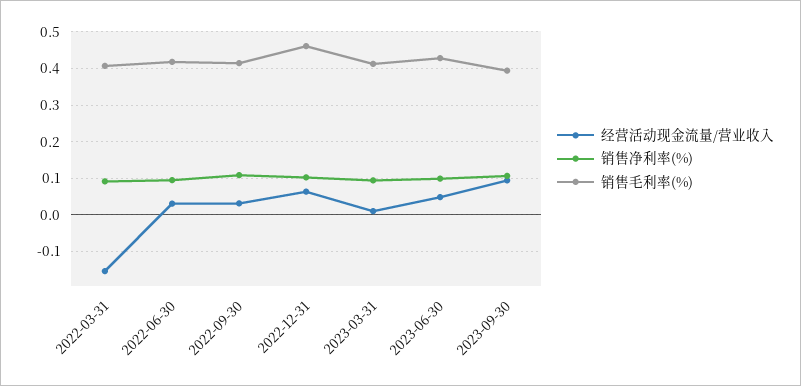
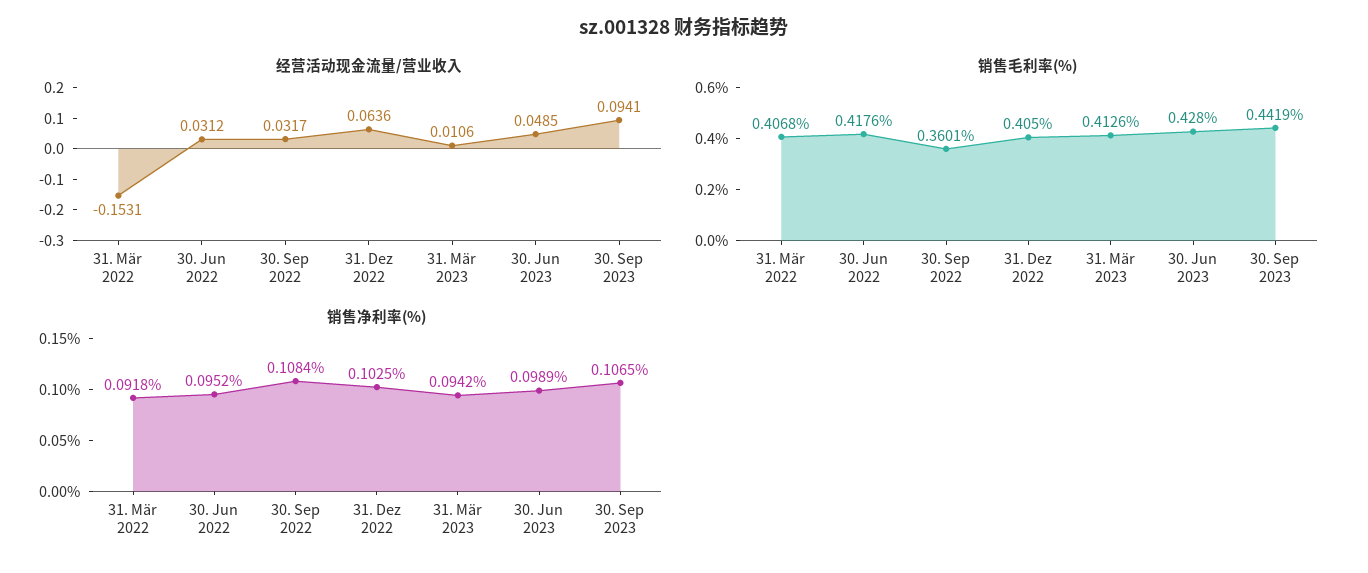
销售毛利率(%), 2022-09-30: 0.42 -> 0.3601
销售毛利率(%), 2022-12-31: 0.46 -> 0.405
销售毛利率(%), 2023-09-30: 0.4 -> 0.4419

